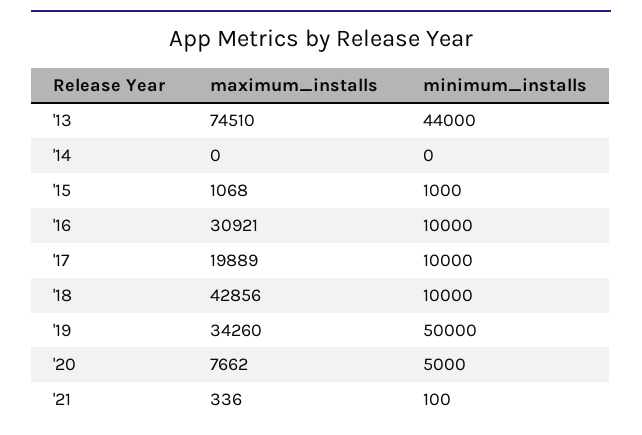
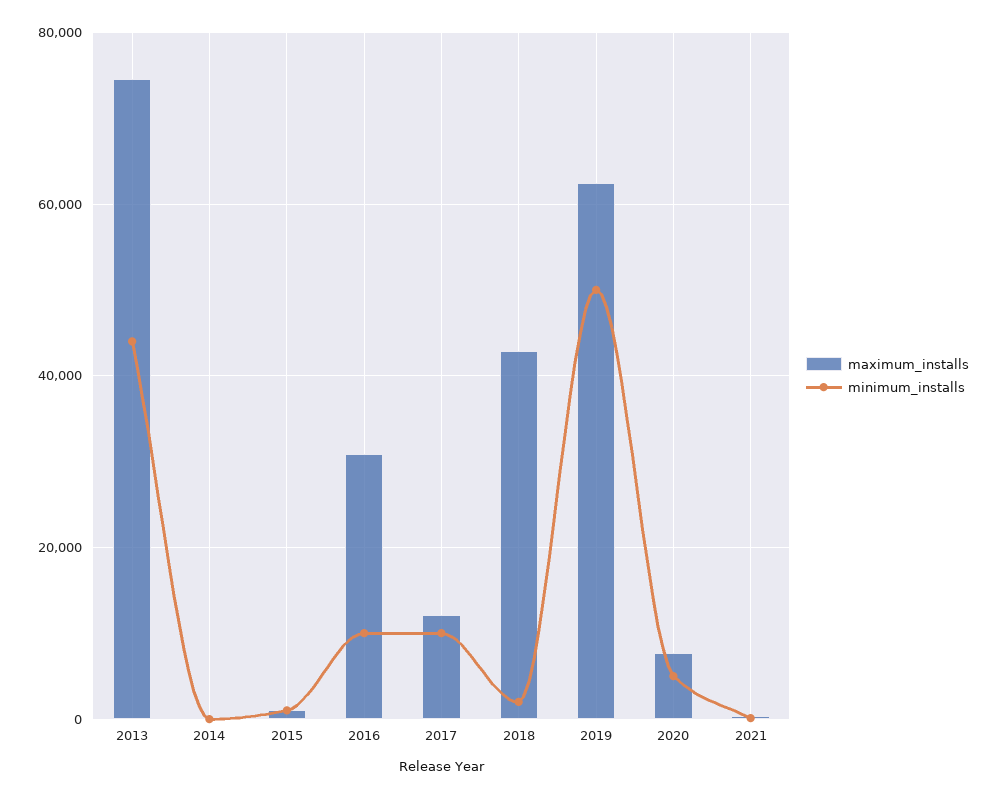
maximum_installs, '17: 19889 -> 12000
minimum_installs, '18: 10000 -> 2000
maximum_installs, '19: 34260 -> 62000

